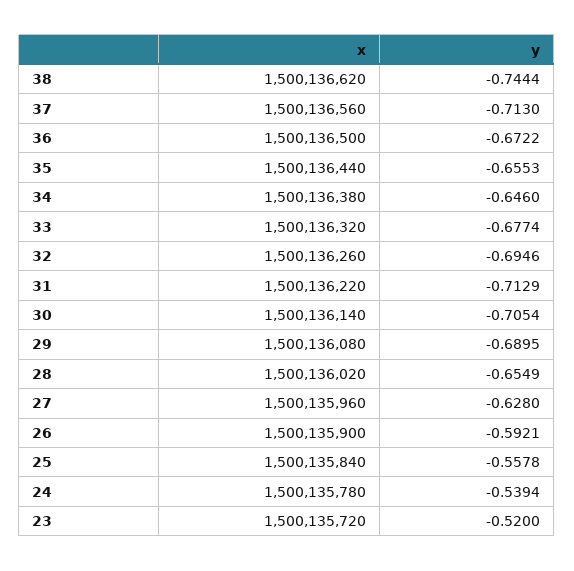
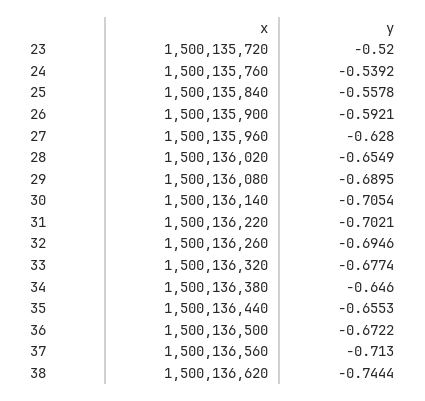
y, 31: -0.7129 -> -0.7021
x, 24: 1500135780 -> 1500135760
y, 24: -0.5394 -> -0.5392

